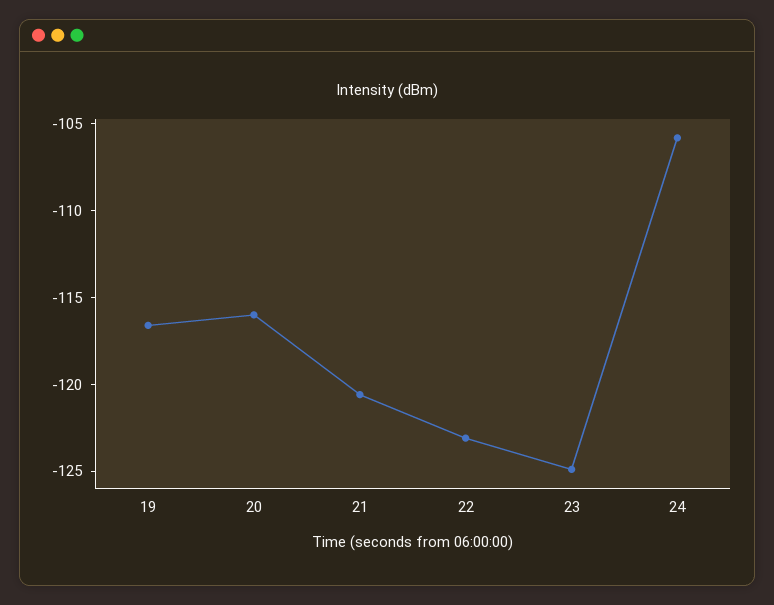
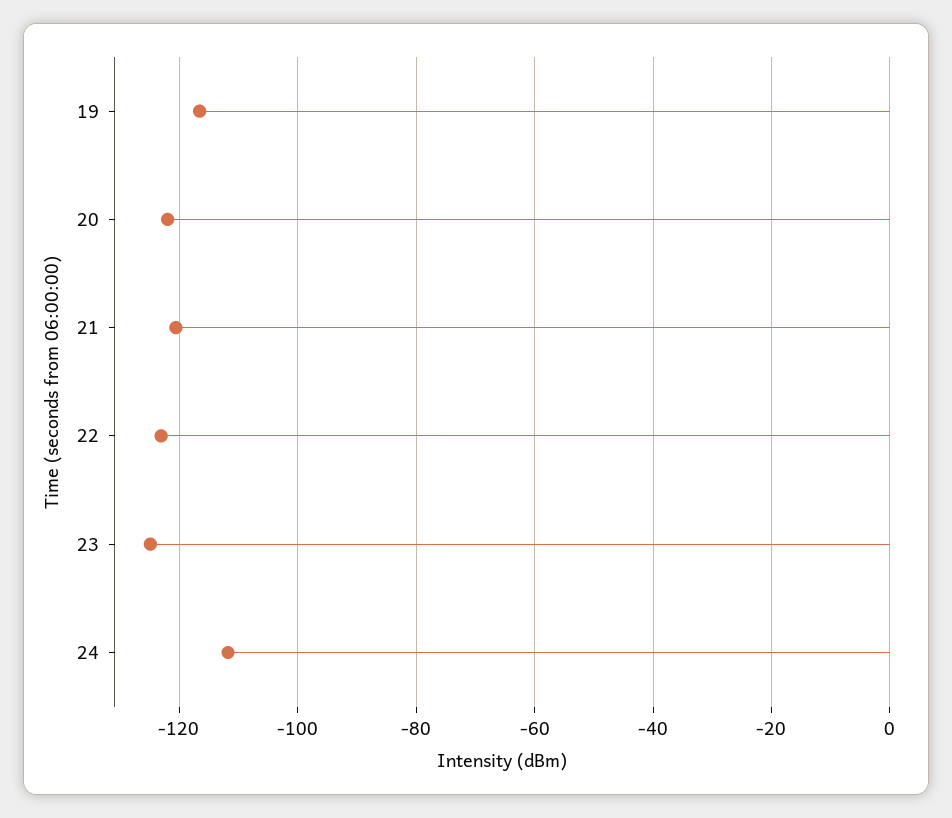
20: -116 -> -122
24: -106 -> -112

